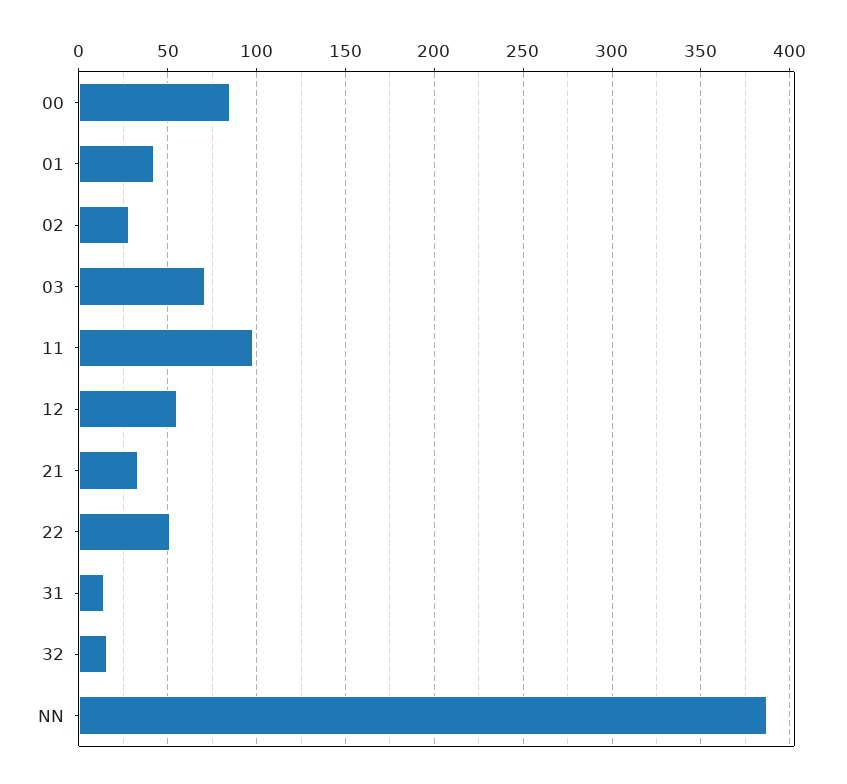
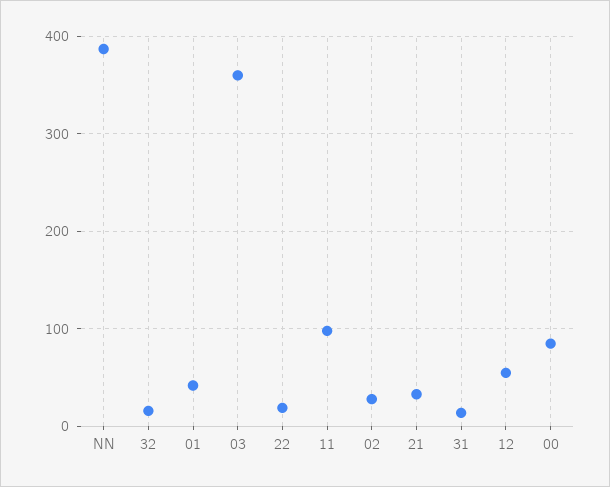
03: 70 -> 360
22: 50 -> 20

